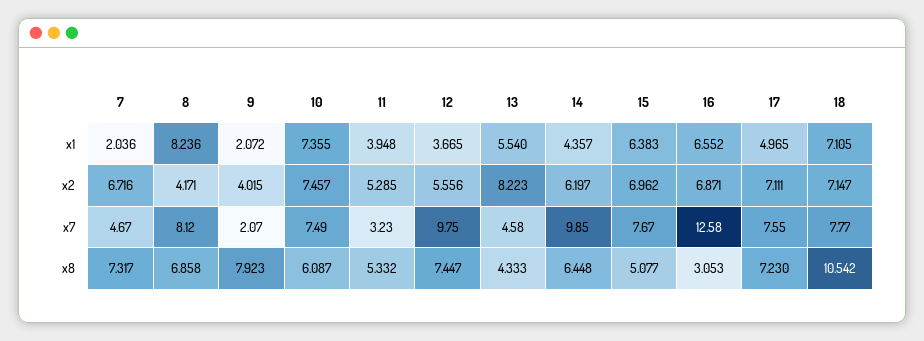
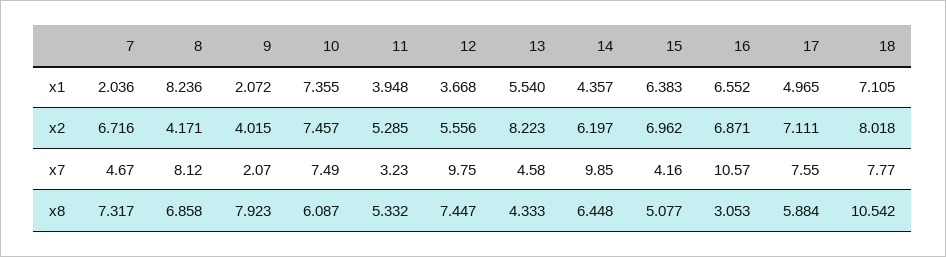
12, x1: 3.665 -> 3.668
18, x2: 7.147 -> 8.018
15, x7: 7.67 -> 4.16
16, x7: 12.58 -> 10.57
17, x8: 7.23 -> 5.884

